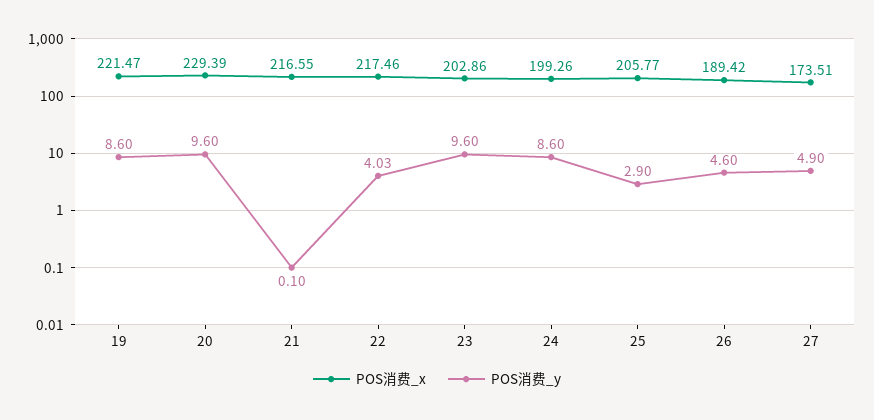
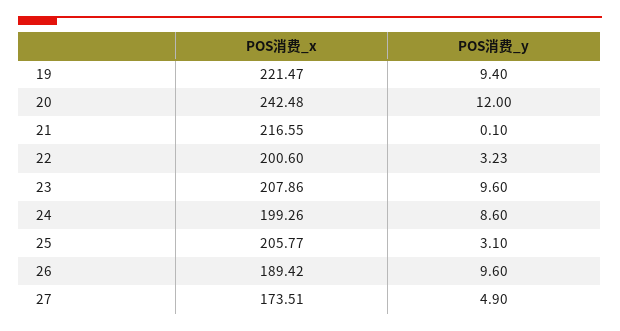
POS消费_y, 19: 8.6 -> 9.4
POS消费_x, 20: 229.39 -> 242.48
POS消费_y, 20: 9.6 -> 12
POS消费_x, 22: 217.46 -> 200.6
POS消费_y, 22: 4.03 -> 3.23
POS消费_x, 23: 202.86 -> 207.86
POS消费_y, 25: 2.9 -> 3.1
POS消费_y, 26: 4.6 -> 9.6

